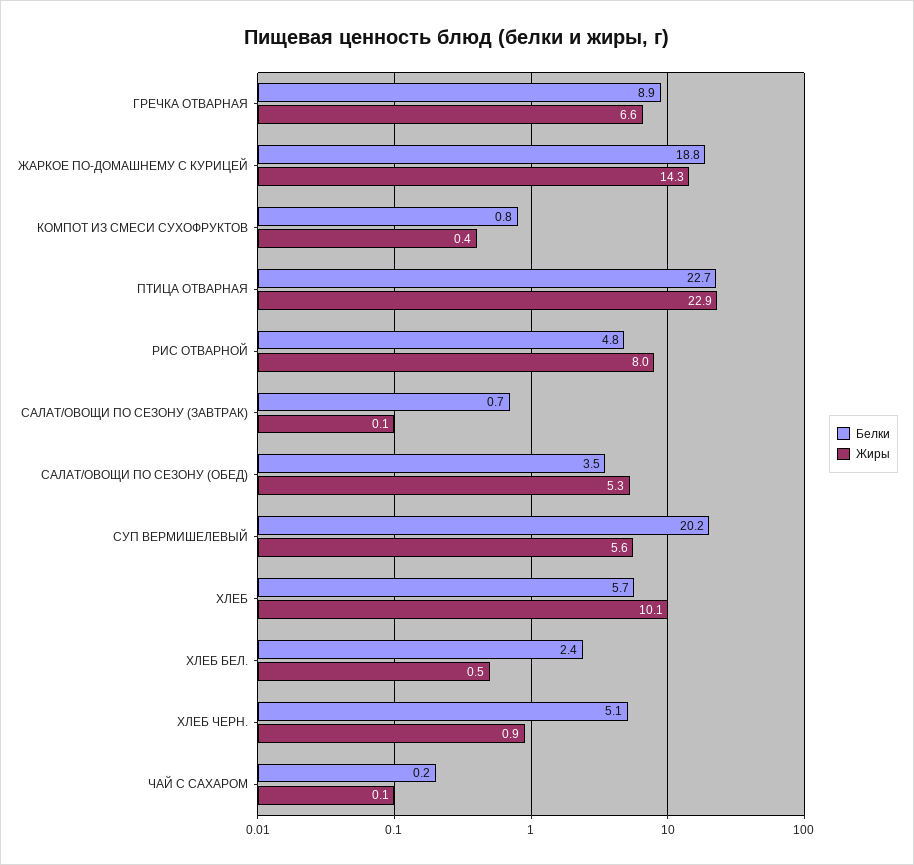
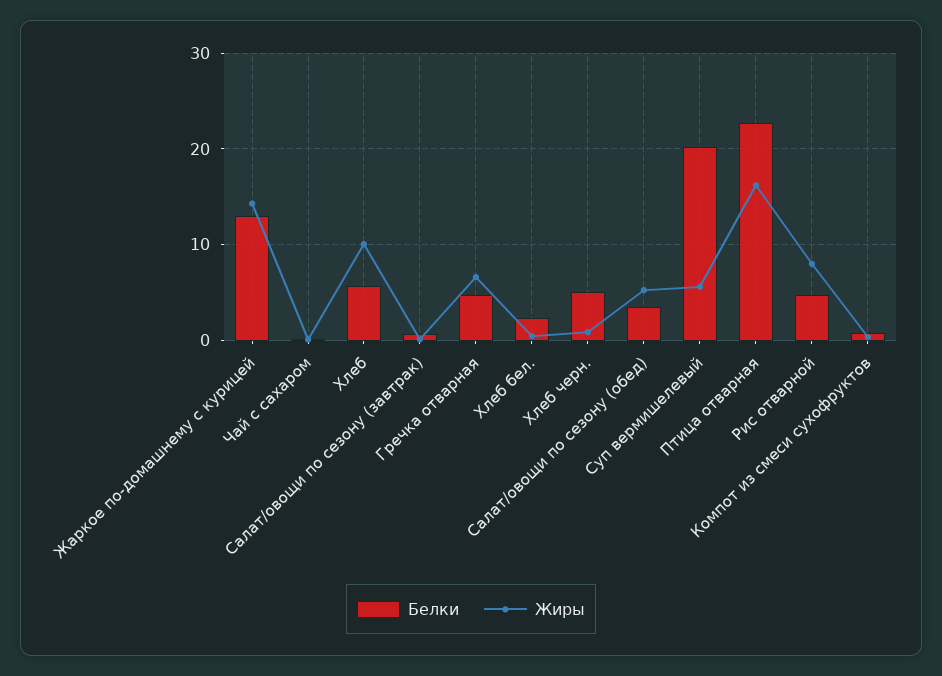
Белки, ГРЕЧКА ОТВАРНАЯ: 8.9 -> 5
Белки, ЖАРКОЕ ПО-ДОМАШНЕМУ С КУРИЦЕЙ: 18.8 -> 13
Жиры, ПТИЦА ОТВАРНАЯ: 22.9 -> 16

